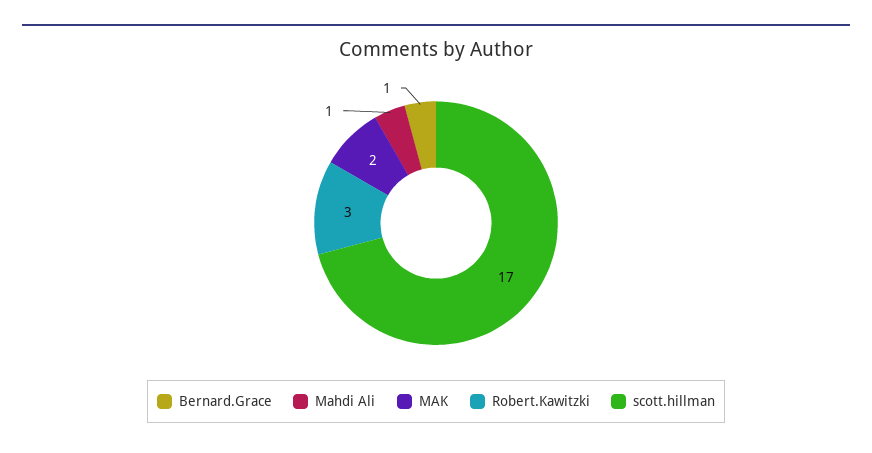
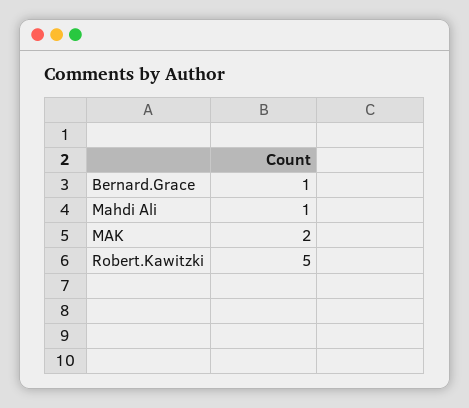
Robert.Kawitzki: 3 -> 5
scott.hillman: 17 -> none

